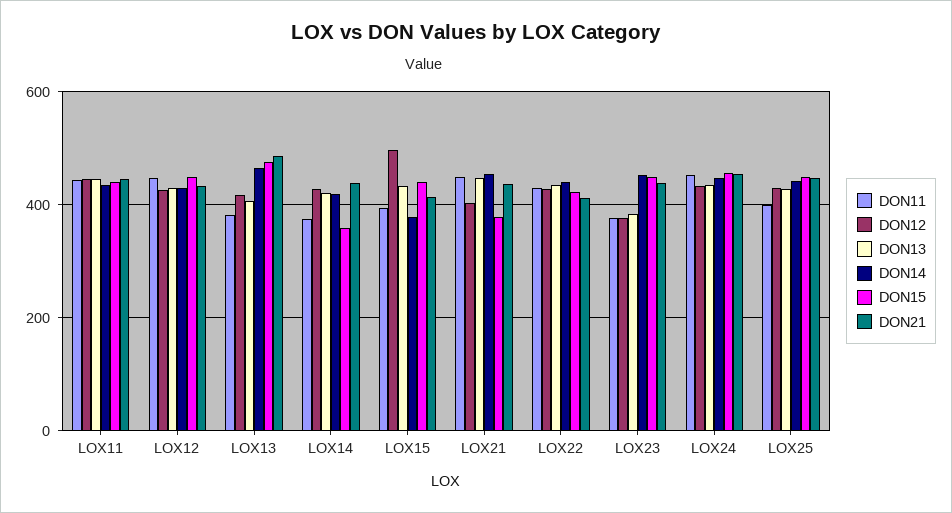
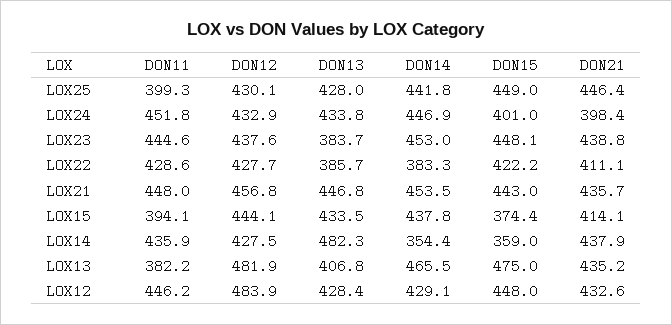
DON11, LOX11: 440 -> none
DON12, LOX11: 440 -> none
DON13, LOX11: 440 -> none
DON14, LOX11: 440 -> none
DON15, LOX11: 440 -> none
DON21, LOX11: 440 -> none
DON12, LOX12: 420 -> 483.9
DON12, LOX13: 420 -> 481.9
DON21, LOX13: 480 -> 435.2
DON11, LOX14: 380 -> 435.9
DON13, LOX14: 420 -> 482.3
DON14, LOX14: 420 -> 354.4
DON12, LOX15: 500 -> 444.1
DON14, LOX15: 380 -> 437.8
DON15, LOX15: 440 -> 374.4
DON12, LOX21: 400 -> 456.8
DON15, LOX21: 380 -> 443
DON13, LOX22: 440 -> 385.7
DON14, LOX22: 440 -> 383.3
DON11, LOX23: 380 -> 444.6
DON12, LOX23: 380 -> 437.6
DON15, LOX24: 460 -> 401
DON21, LOX24: 460 -> 398.4

